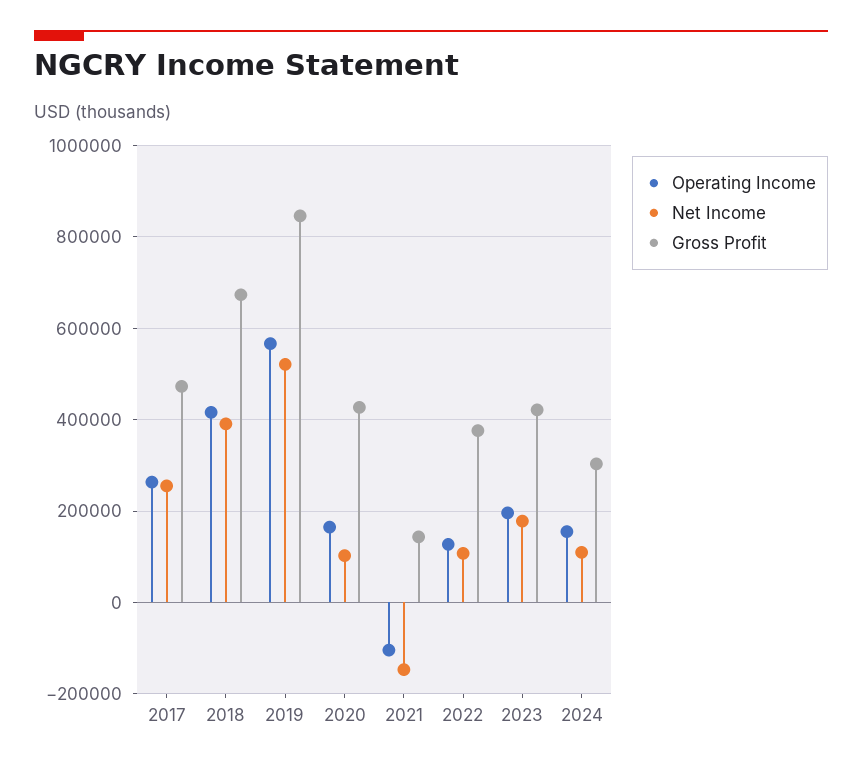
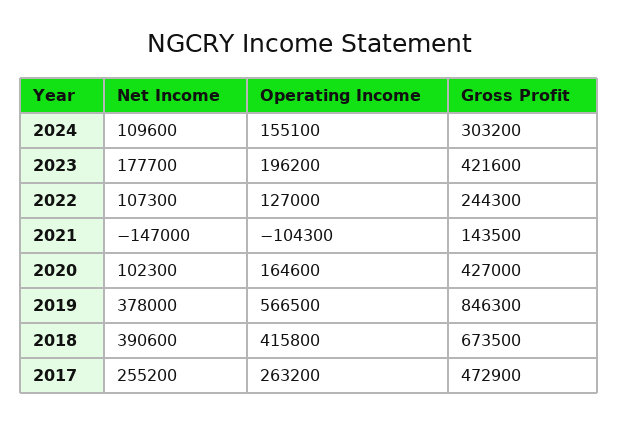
Net Income, 2019: 520000 -> 378000
Gross Profit, 2022: 380000 -> 244300

